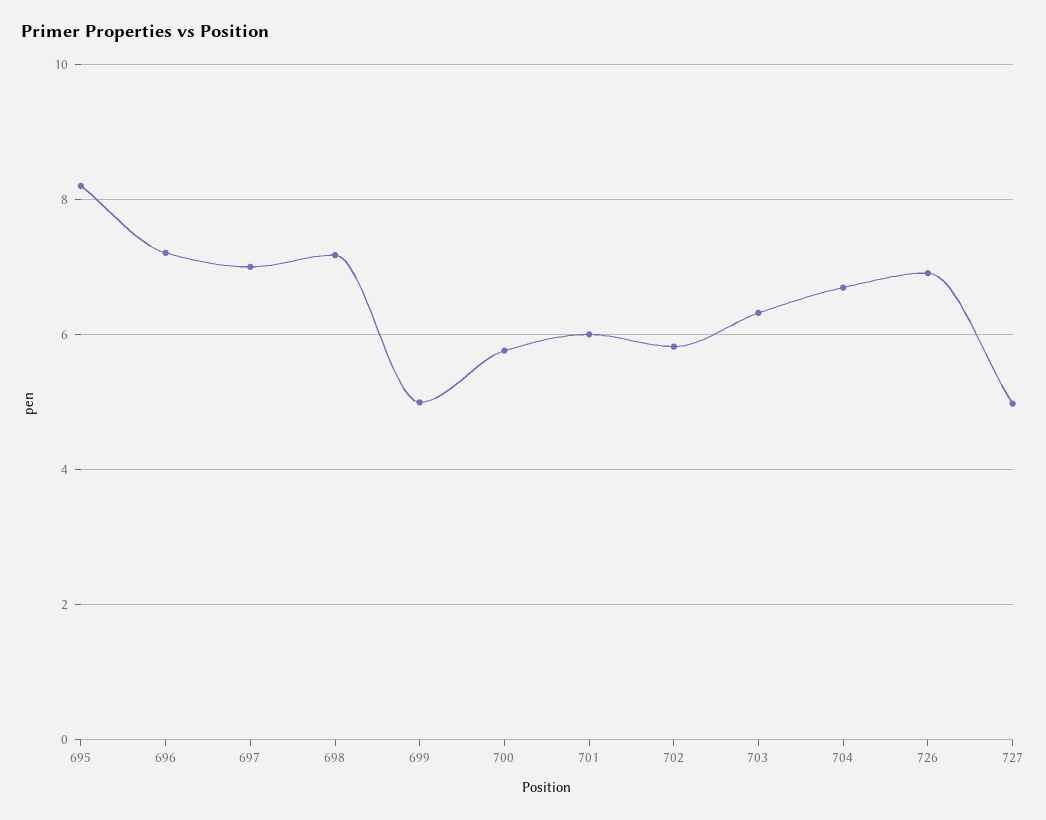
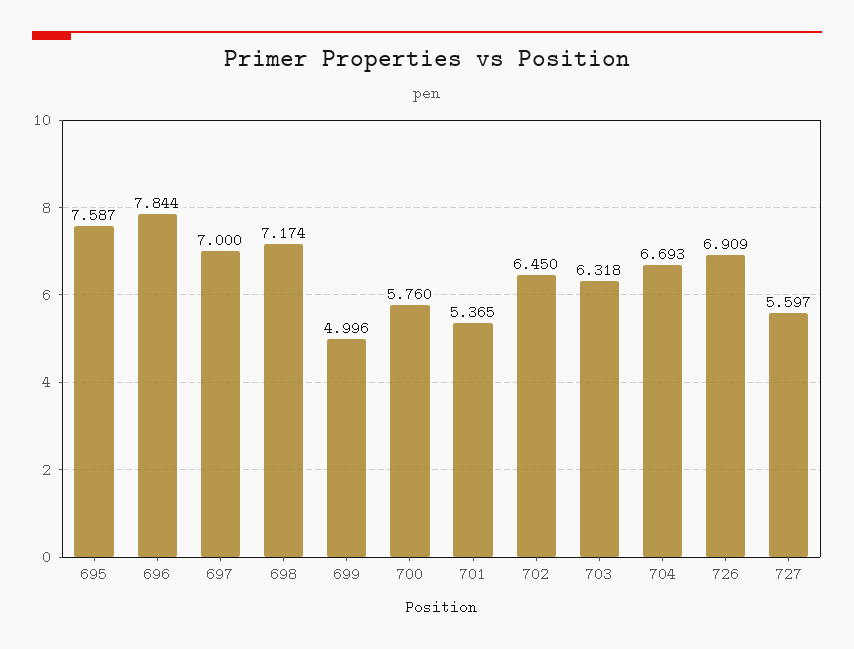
695: 8.2 -> 7.587
696: 7.2 -> 7.844
701: 6 -> 5.365
702: 5.8 -> 6.45
727: 5 -> 5.597

